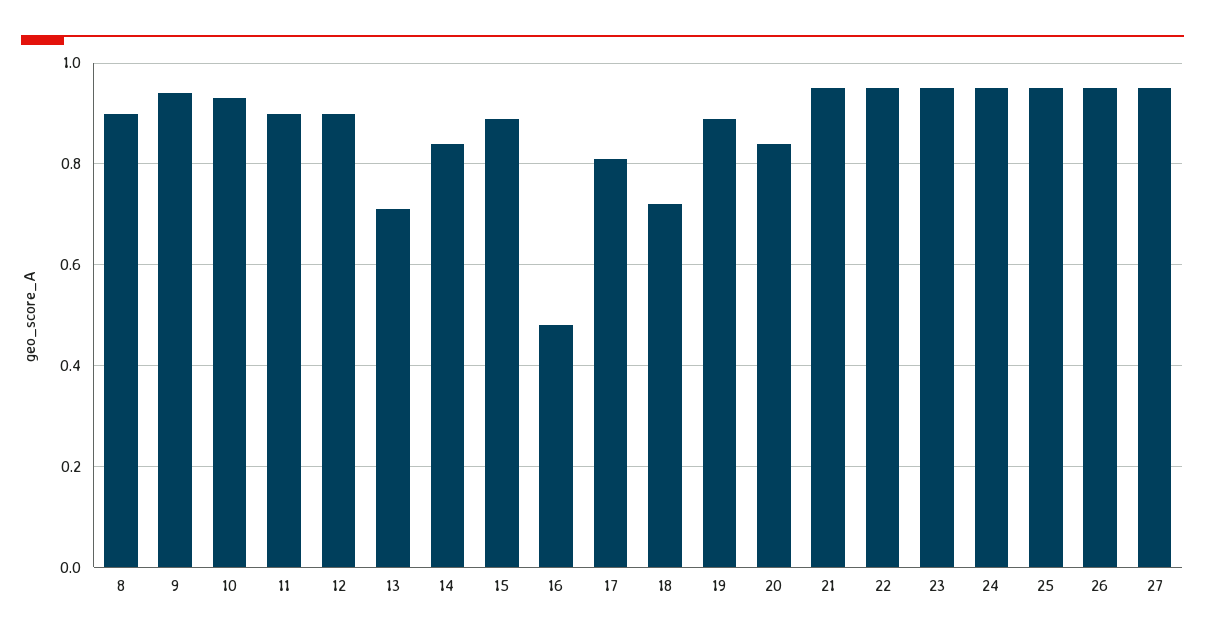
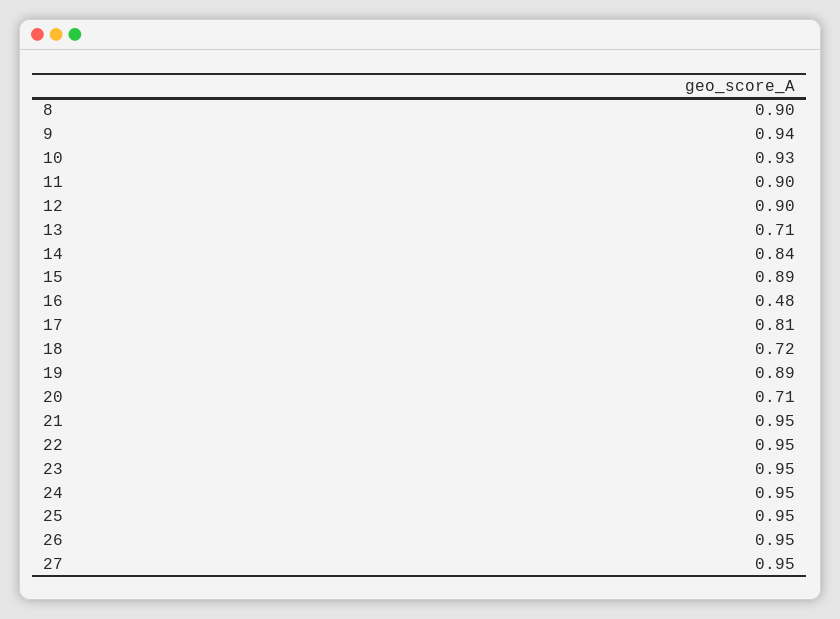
20: 0.85 -> 0.71

